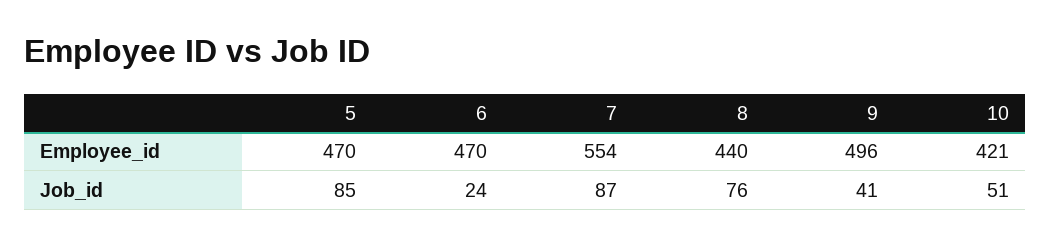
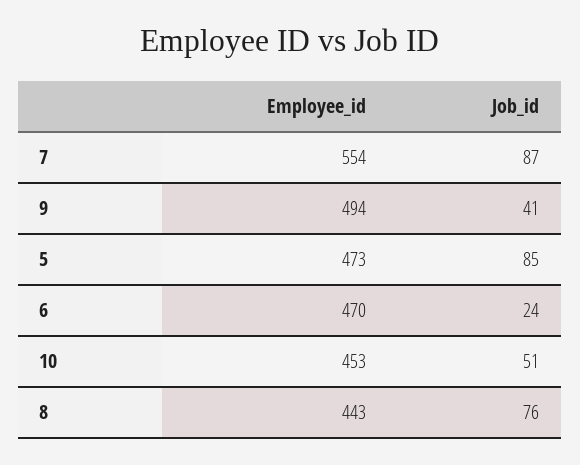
5, Employee_id: 470 -> 473
8, Employee_id: 440 -> 443
9, Employee_id: 496 -> 494
10, Employee_id: 421 -> 453

